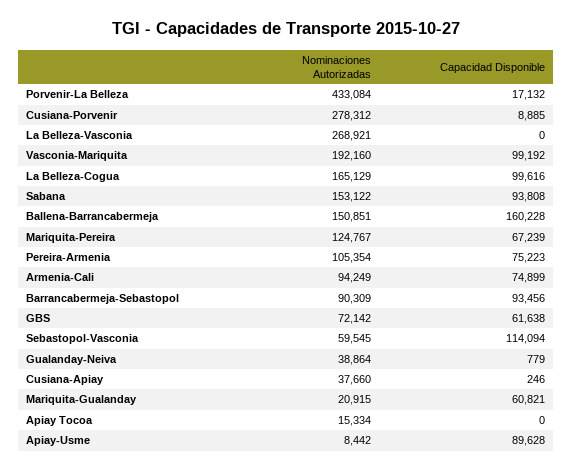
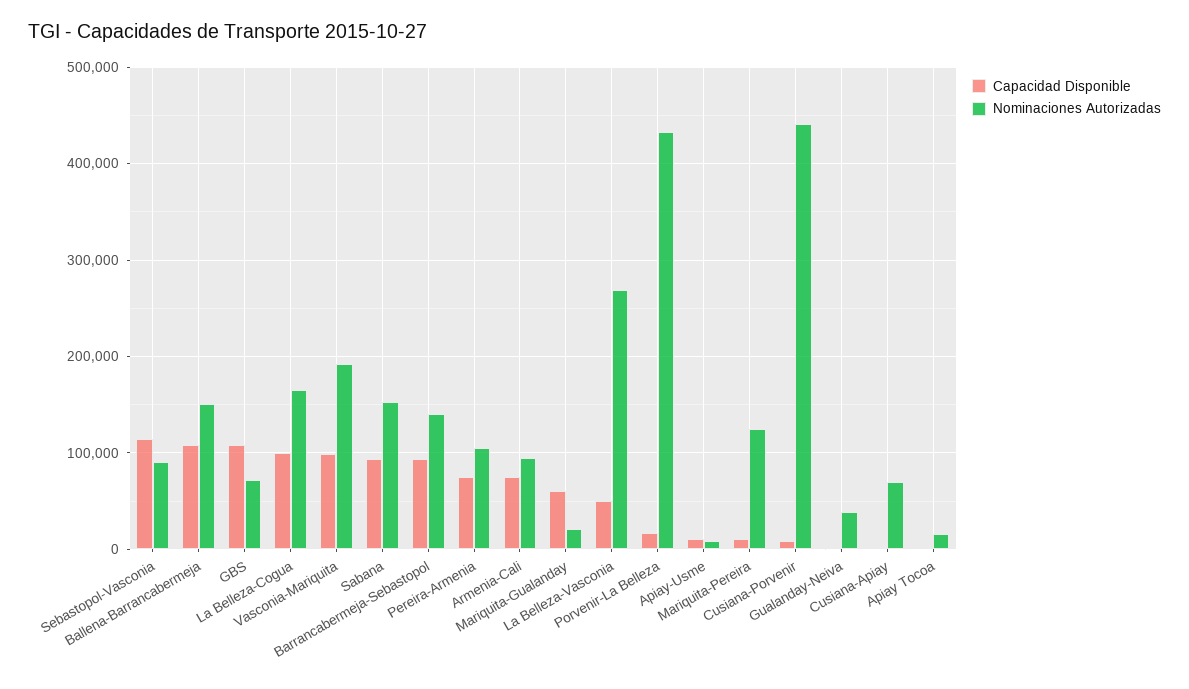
Nominaciones Autorizadas, Cusiana-Porvenir: 278312 -> 440000
Capacidad Disponible, La Belleza-Vasconia: 0 -> 50000
Capacidad Disponible, Ballena-Barrancabermeja: 160228 -> 110000
Capacidad Disponible, Mariquita-Pereira: 67239 -> 10000
Nominaciones Autorizadas, Barrancabermeja-Sebastopol: 90309 -> 140000
Capacidad Disponible, GBS: 61638 -> 110000
Nominaciones Autorizadas, Sebastopol-Vasconia: 59545 -> 90000
Nominaciones Autorizadas, Cusiana-Apiay: 37660 -> 70000
Capacidad Disponible, Apiay-Usme: 89628 -> 10000

